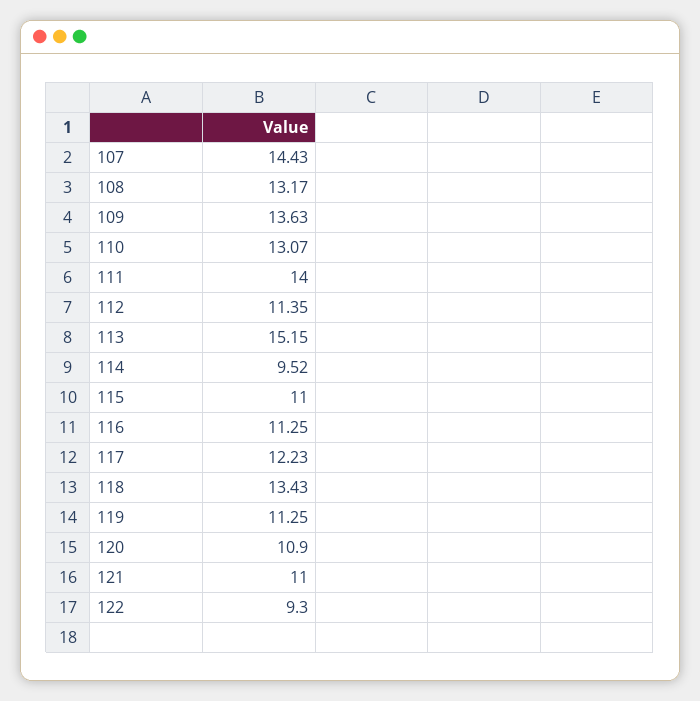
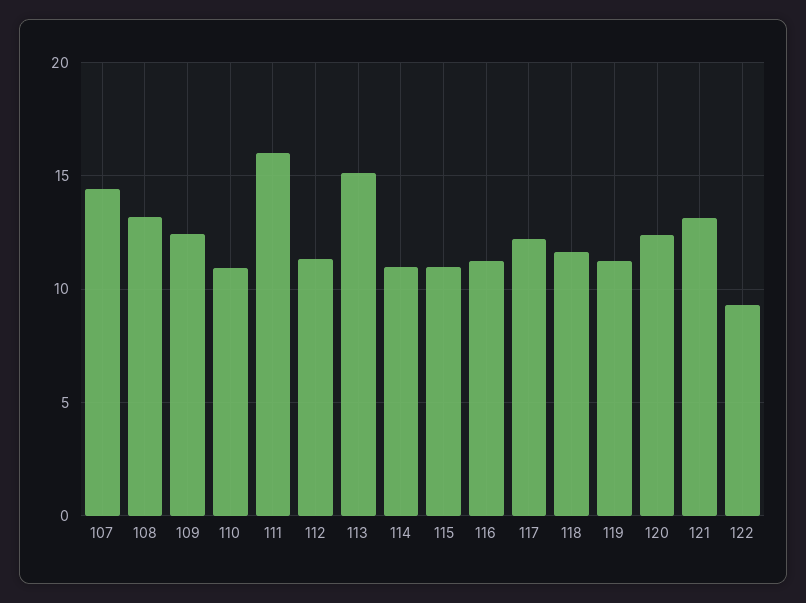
109: 13.63 -> 12.5
110: 13.07 -> 11
111: 14 -> 16
114: 9.52 -> 11
118: 13.43 -> 11.5
120: 10.9 -> 12.5
121: 11 -> 13

